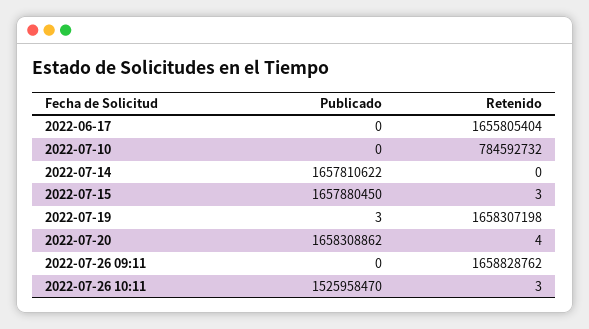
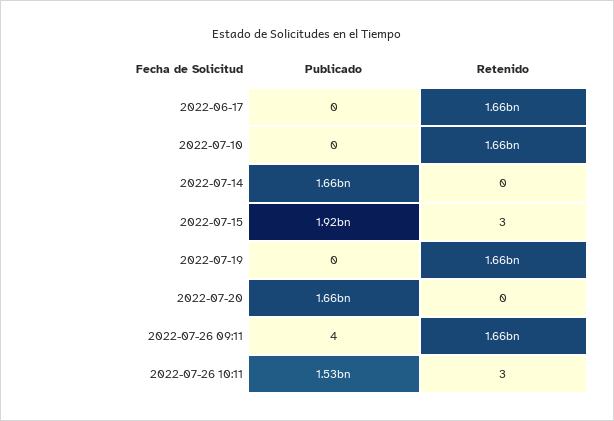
Retenido, 2022-07-10: 784592732 -> 1660000000
Publicado, 2022-07-15: 1657880450 -> 1920000000
Publicado, 2022-07-19: 3 -> 0
Retenido, 2022-07-20: 4 -> 0
Publicado, 2022-07-26 09:11: 0 -> 4

